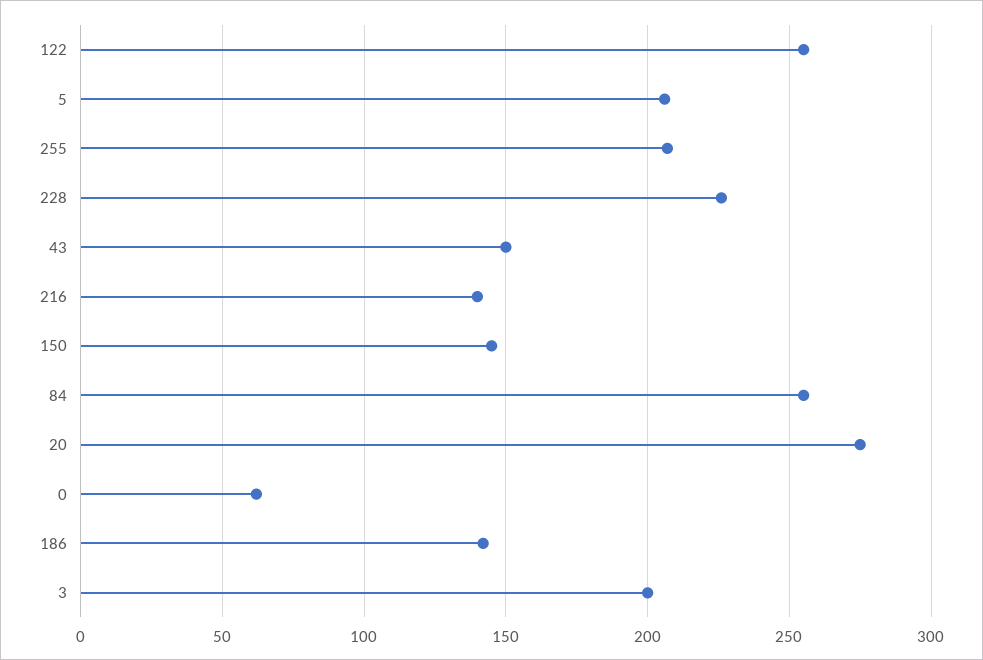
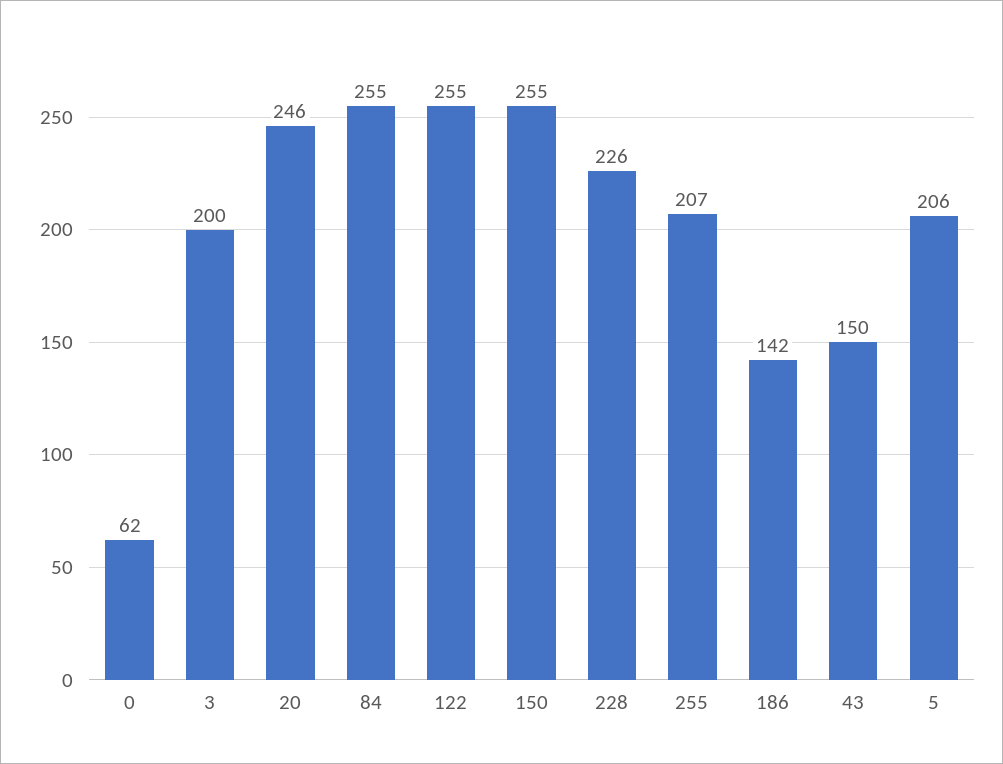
216: 140 -> none
150: 145 -> 255
20: 275 -> 246

